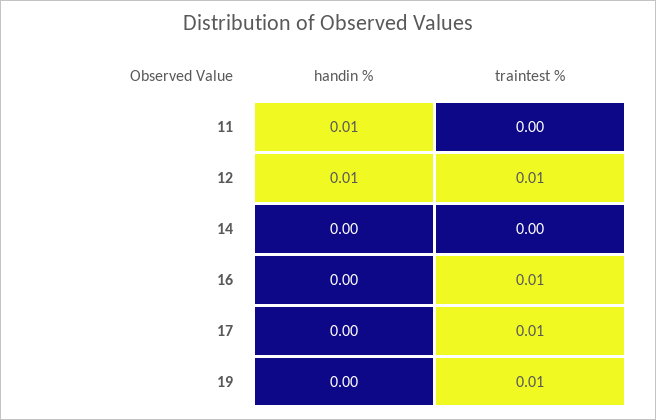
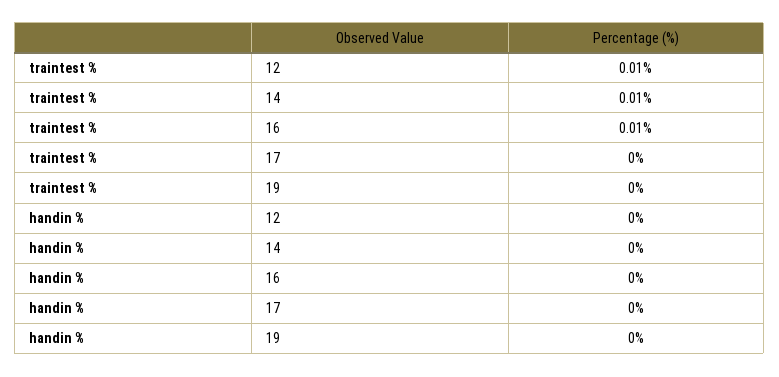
handin %, 11: 0.01 -> none
traintest %, 11: 0 -> none
handin %, 12: 0.01 -> 0
traintest %, 14: 0 -> 0.01
traintest %, 17: 0.01 -> 0
traintest %, 19: 0.01 -> 0

